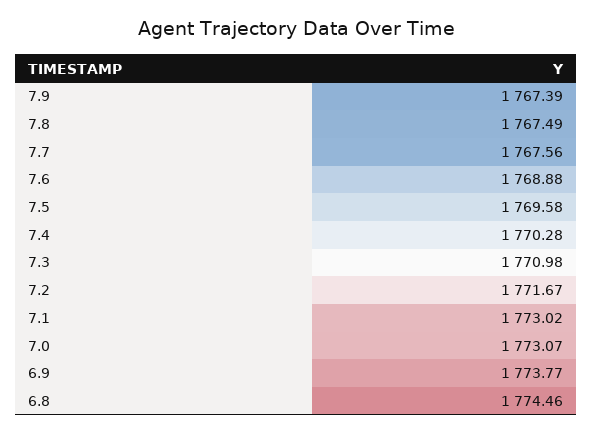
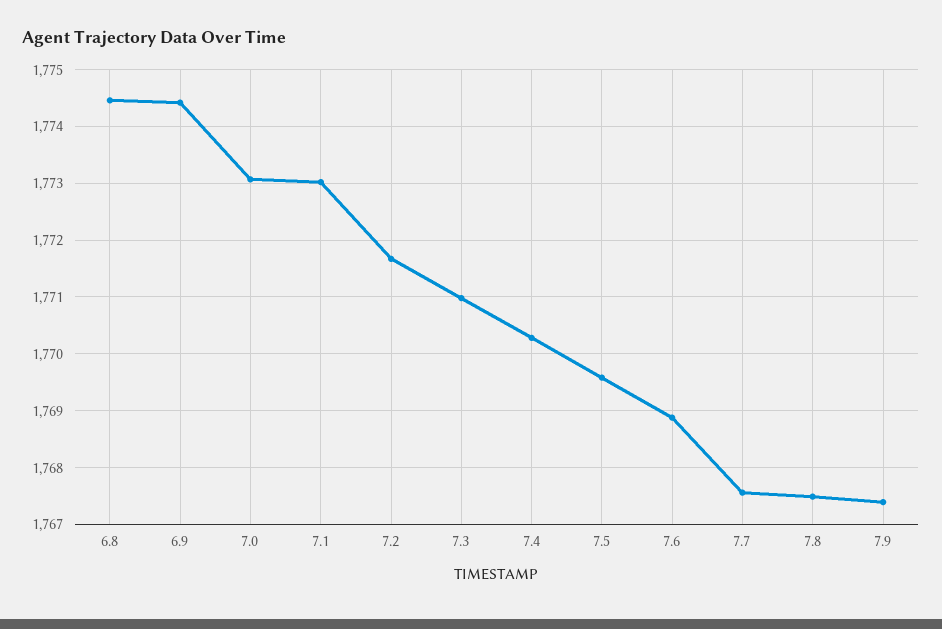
6.9: 1773.77 -> 1774.4

